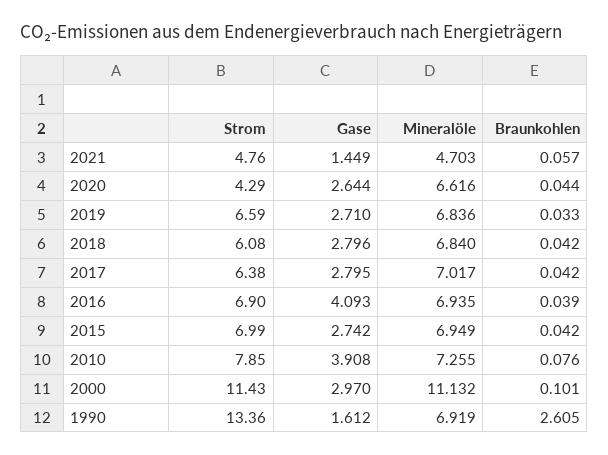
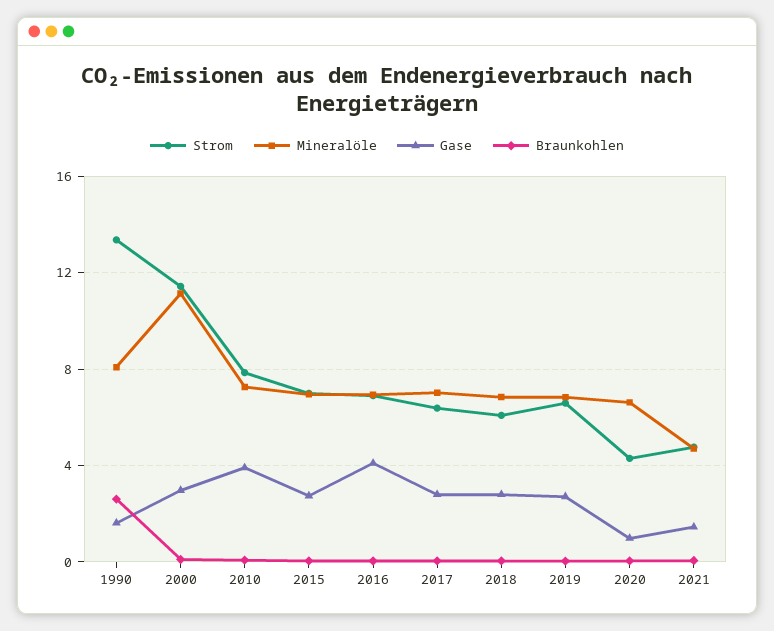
Gase, 2020: 2.644 -> 1
Mineralöle, 1990: 6.919 -> 8

